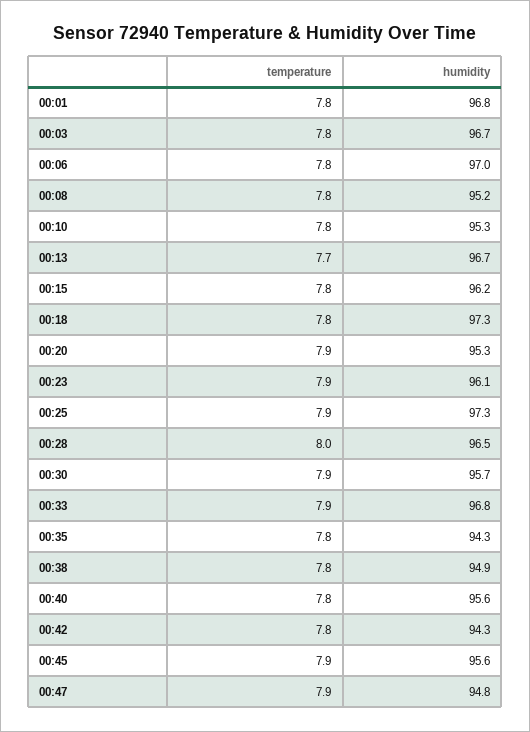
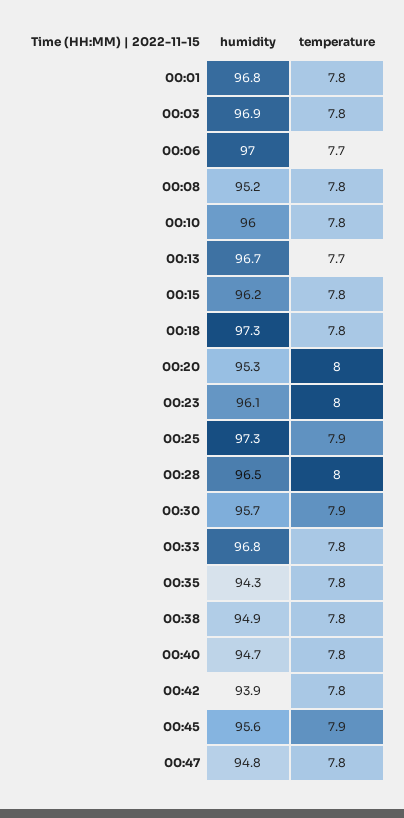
humidity, 00:03: 96.7 -> 96.9
temperature, 00:06: 7.8 -> 7.7
humidity, 00:10: 95.3 -> 96
temperature, 00:20: 7.9 -> 8
temperature, 00:23: 7.9 -> 8
temperature, 00:33: 7.9 -> 7.8
humidity, 00:40: 95.6 -> 94.7
humidity, 00:42: 94.3 -> 93.9
temperature, 00:47: 7.9 -> 7.8

